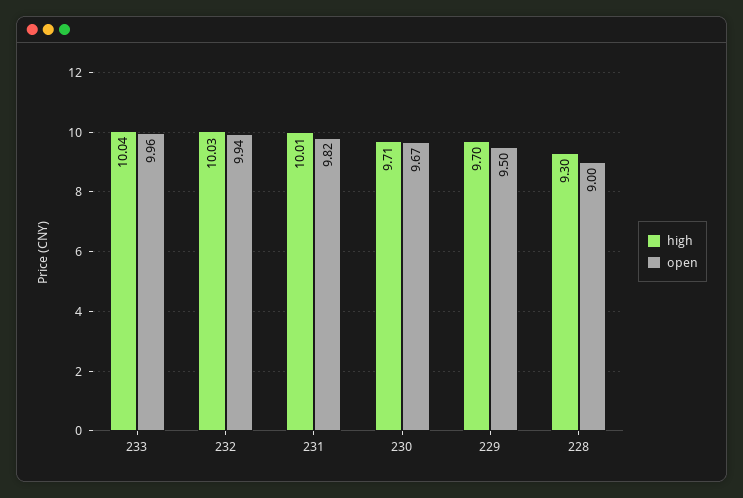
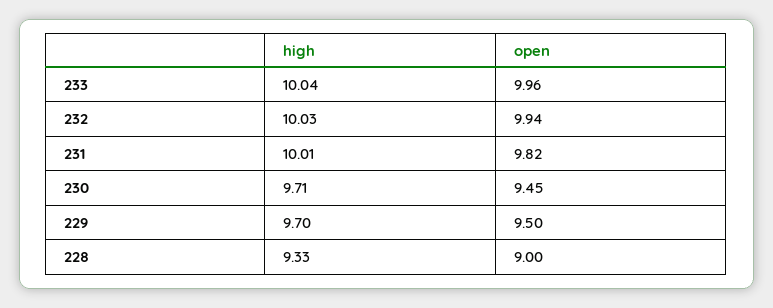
open, 230: 9.67 -> 9.45
high, 228: 9.3 -> 9.33

